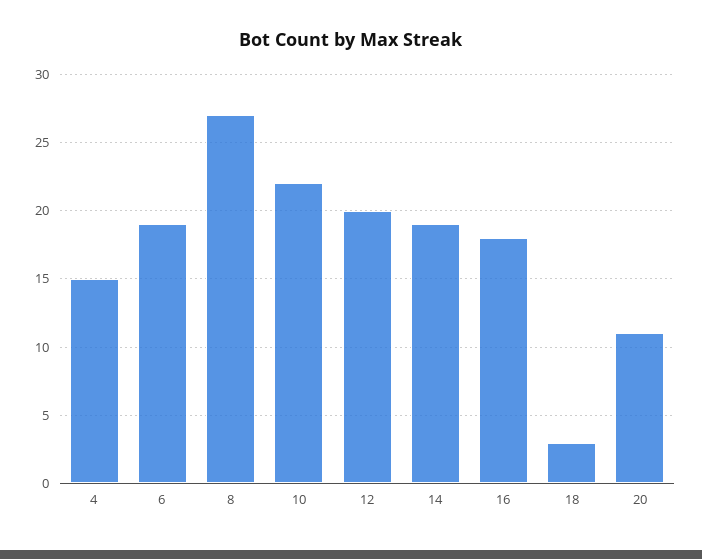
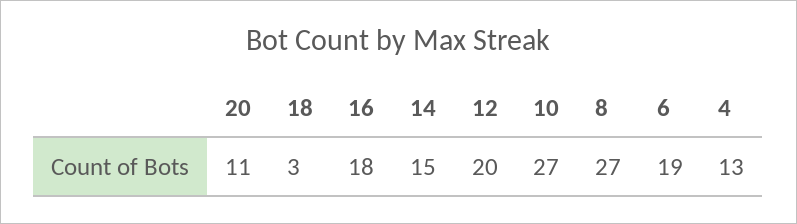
4: 15 -> 13
10: 22 -> 27
14: 19 -> 15

